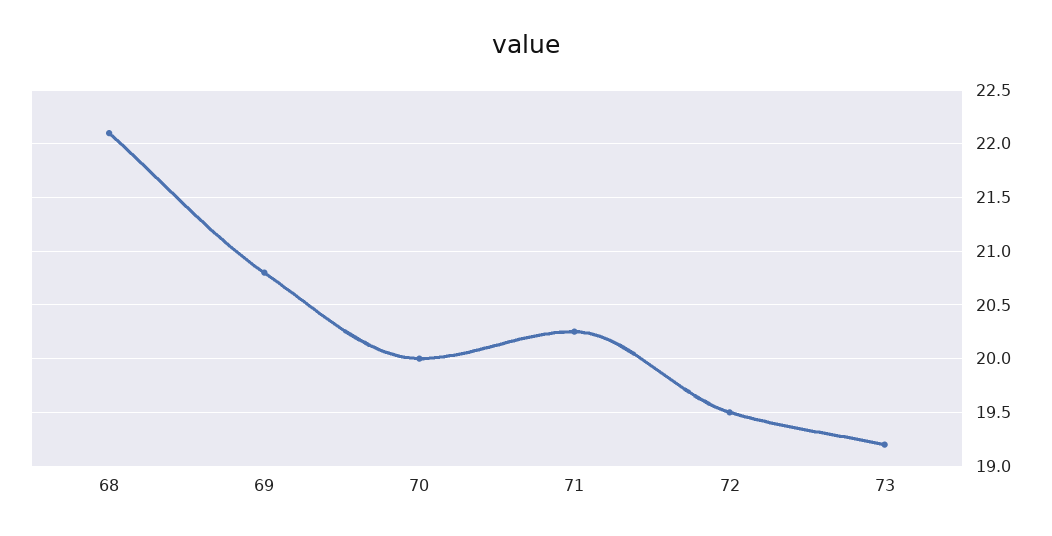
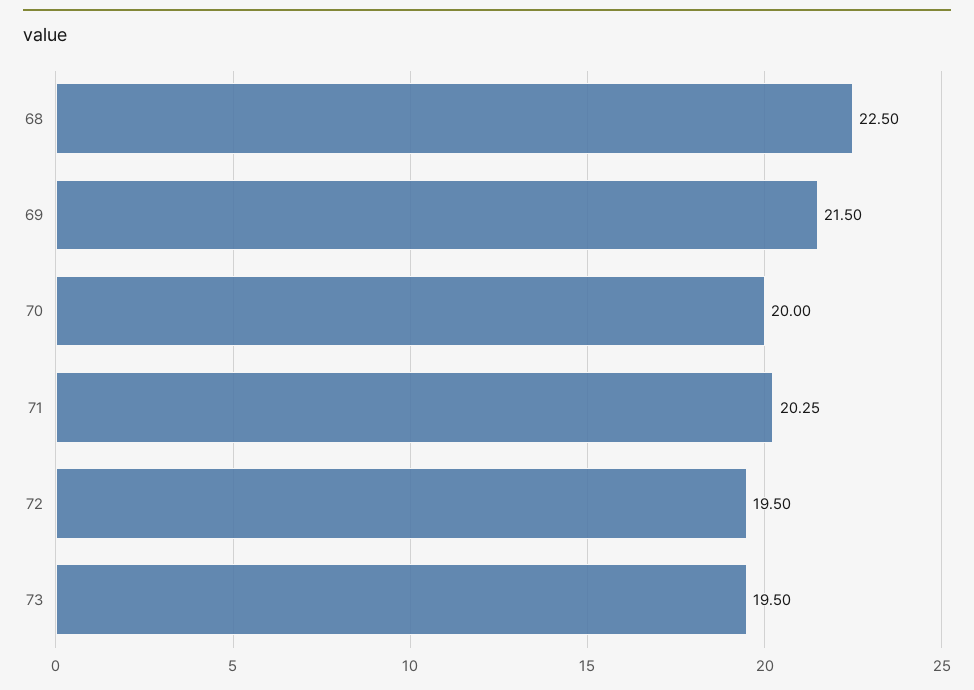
68: 22.1 -> 22.5
69: 20.8 -> 21.5
73: 19.2 -> 19.5

